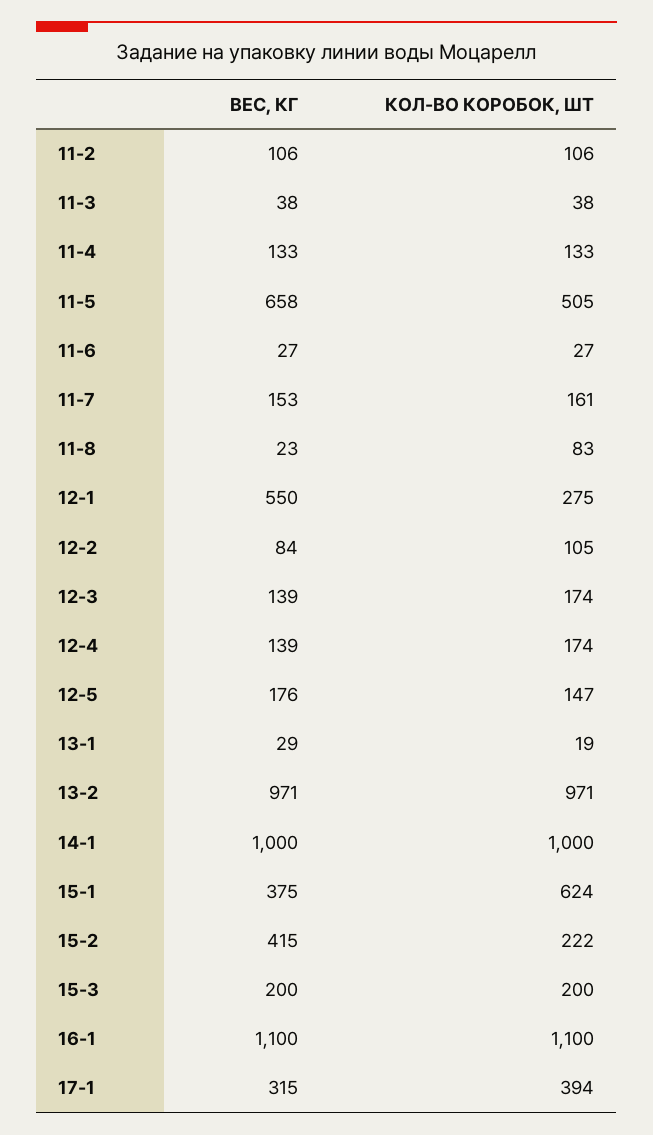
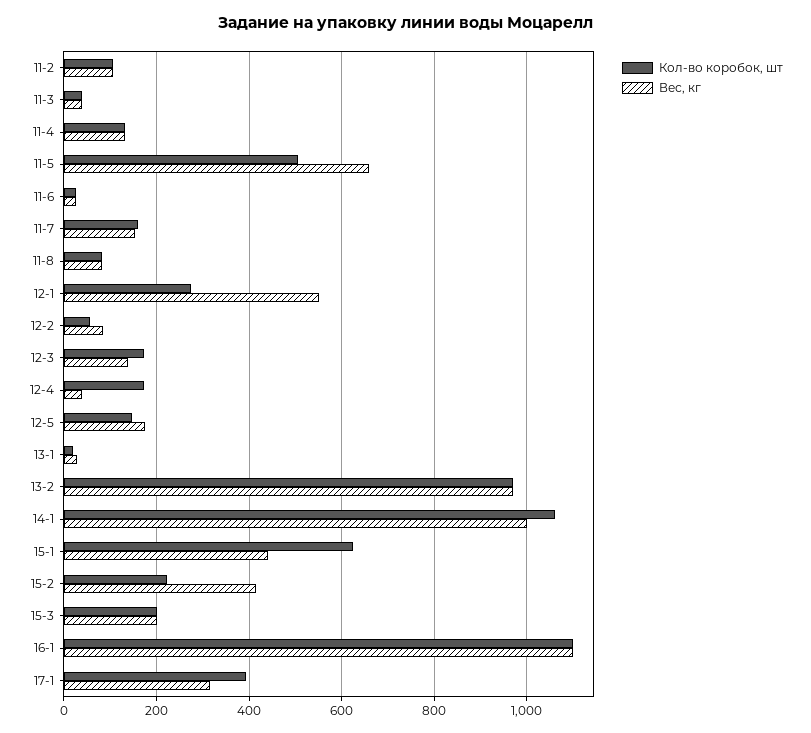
ВЕС, КГ, 11-8: 23 -> 80
КОЛ-ВО КОРОБОК, ШТ, 12-2: 105 -> 60
ВЕС, КГ, 12-4: 139 -> 40
КОЛ-ВО КОРОБОК, ШТ, 14-1: 1000 -> 1060
ВЕС, КГ, 15-1: 375 -> 440

